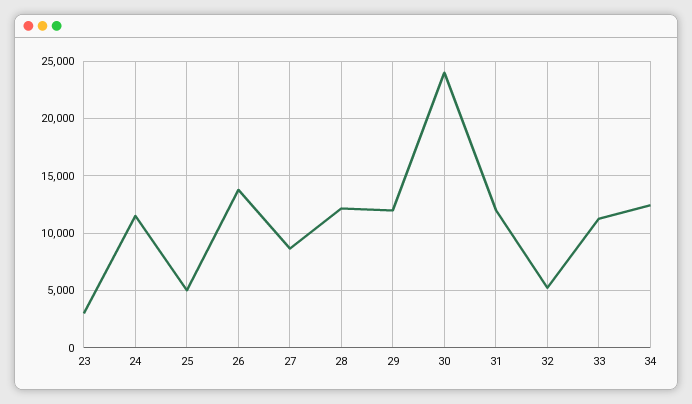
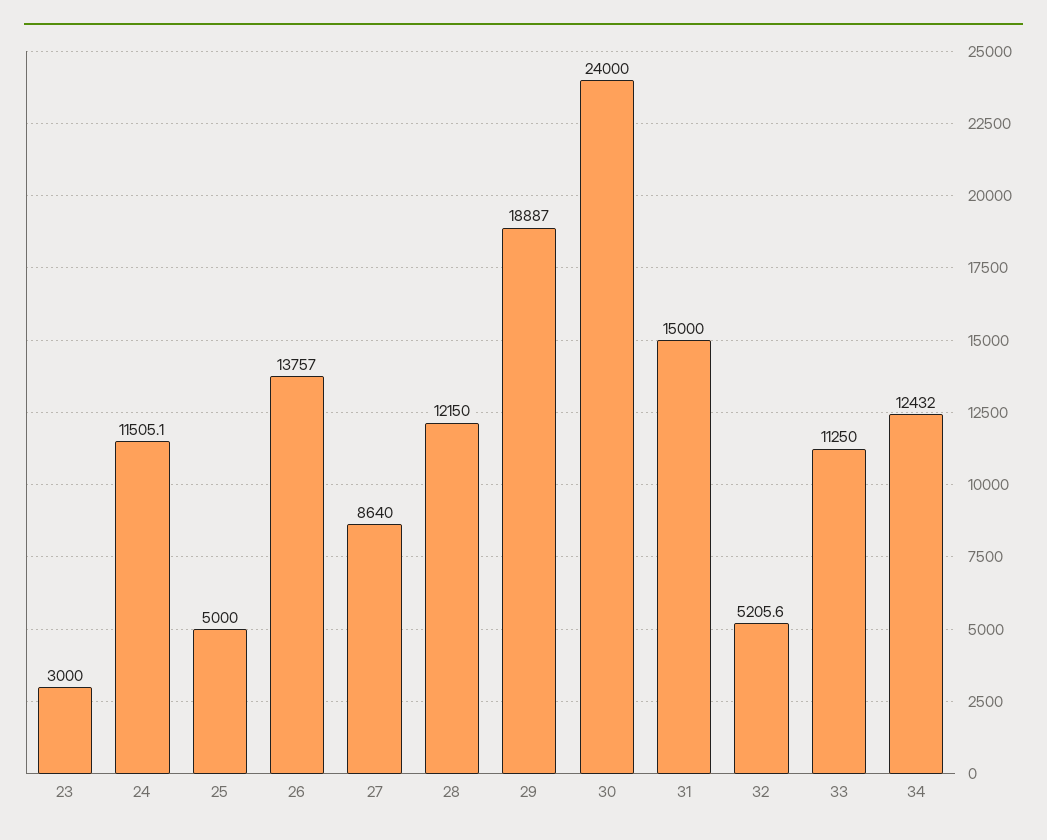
29: 12000 -> 18887
31: 12000 -> 15000

